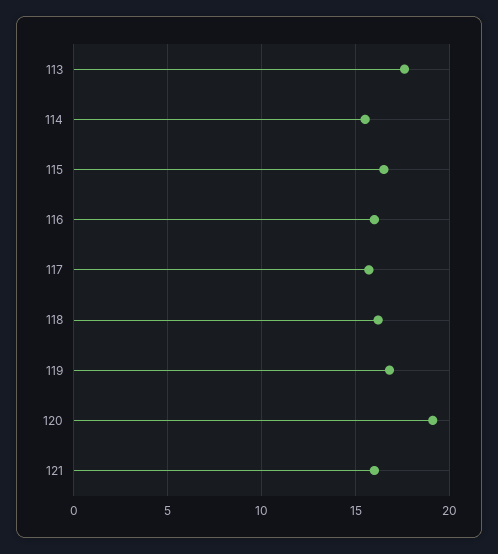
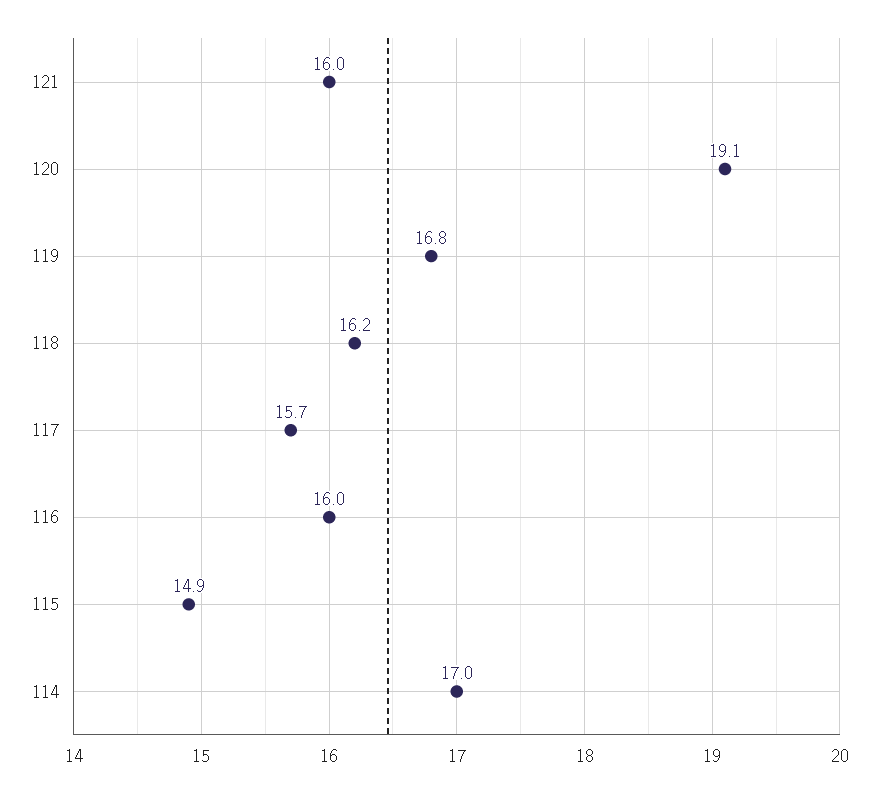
113: 17.5 -> none
114: 15.5 -> 17
115: 16.5 -> 14.9

